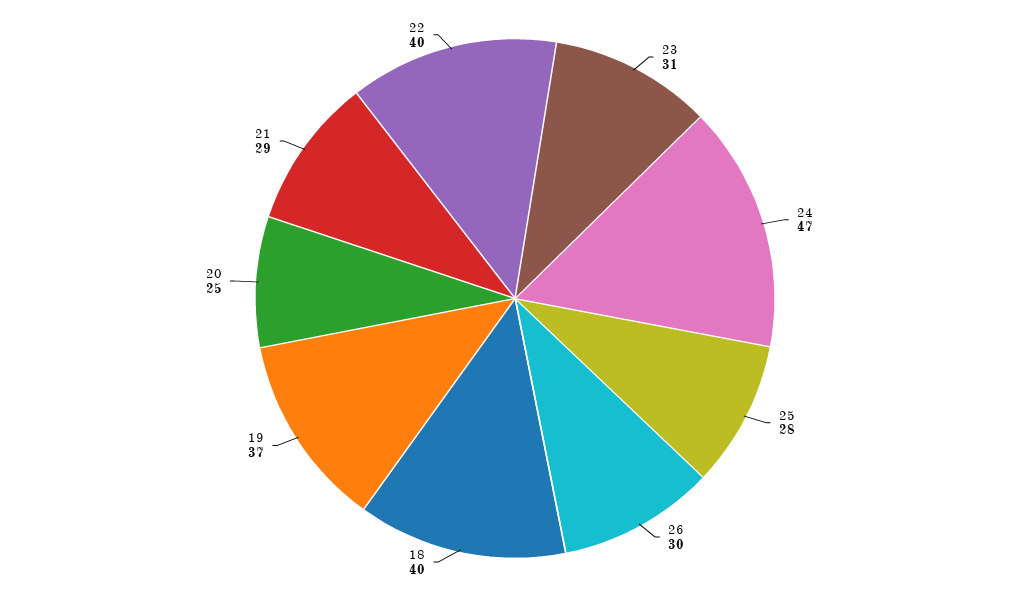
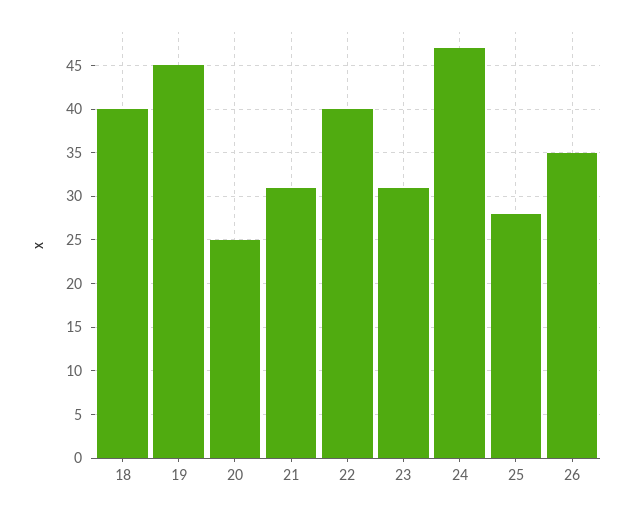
26: 30 -> 35
19: 37 -> 45
21: 29 -> 31

